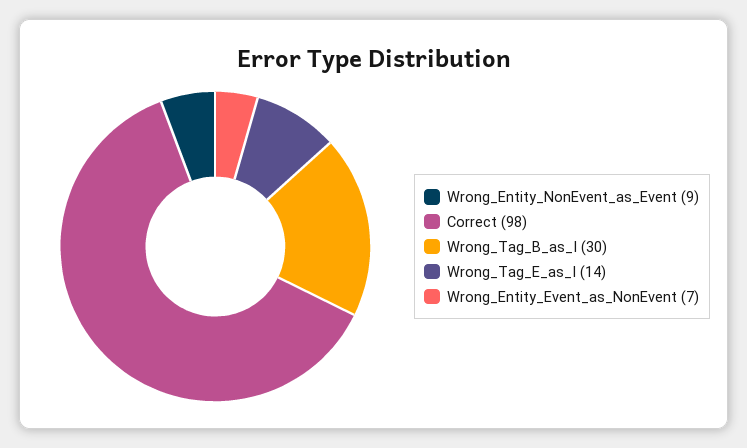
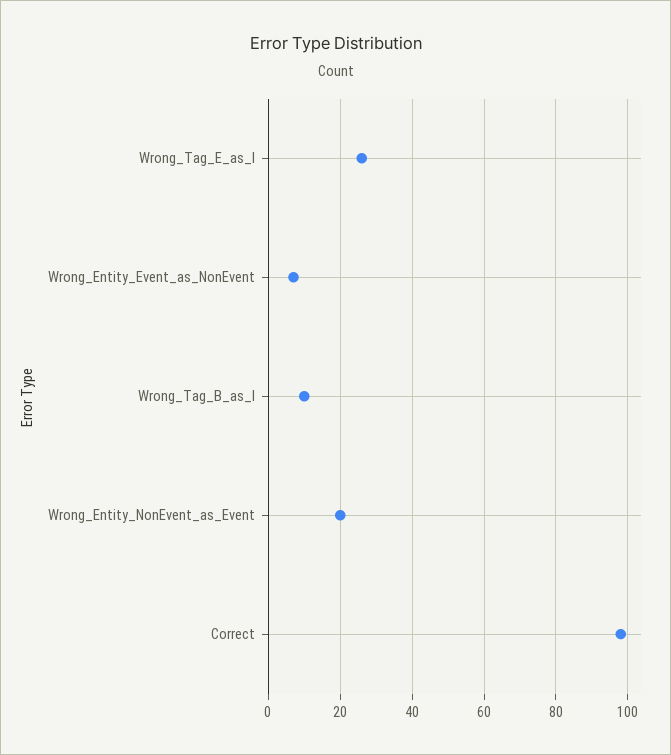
Wrong_Entity_NonEvent_as_Event: 9 -> 20
Wrong_Tag_B_as_I: 30 -> 10
Wrong_Tag_E_as_I: 14 -> 25

